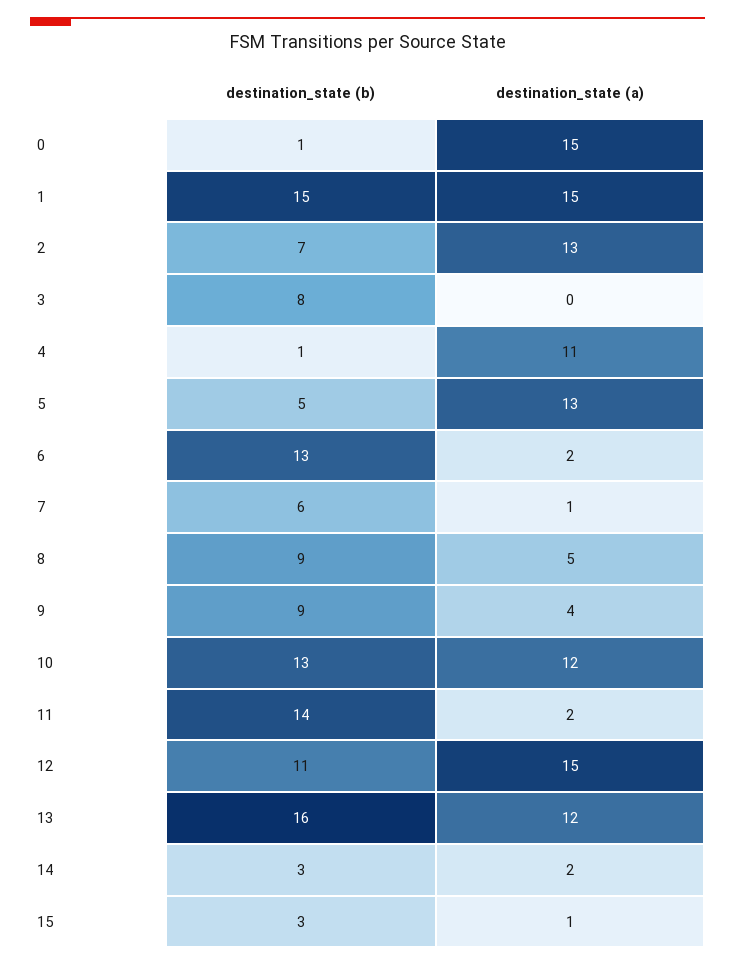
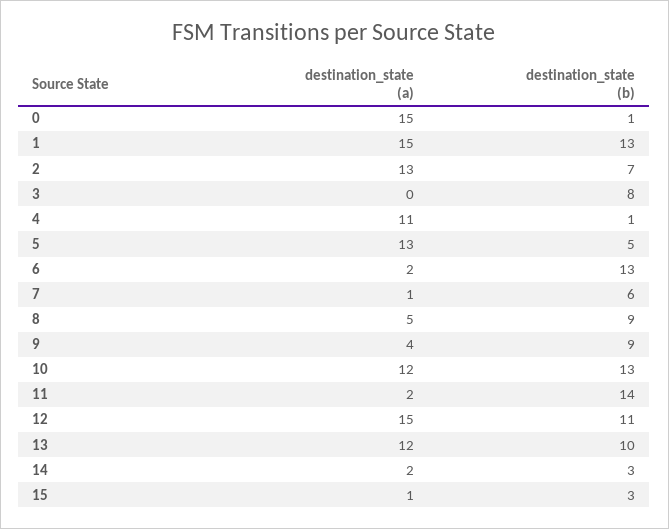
destination_state (b), 1: 15 -> 13
destination_state (b), 13: 16 -> 10

